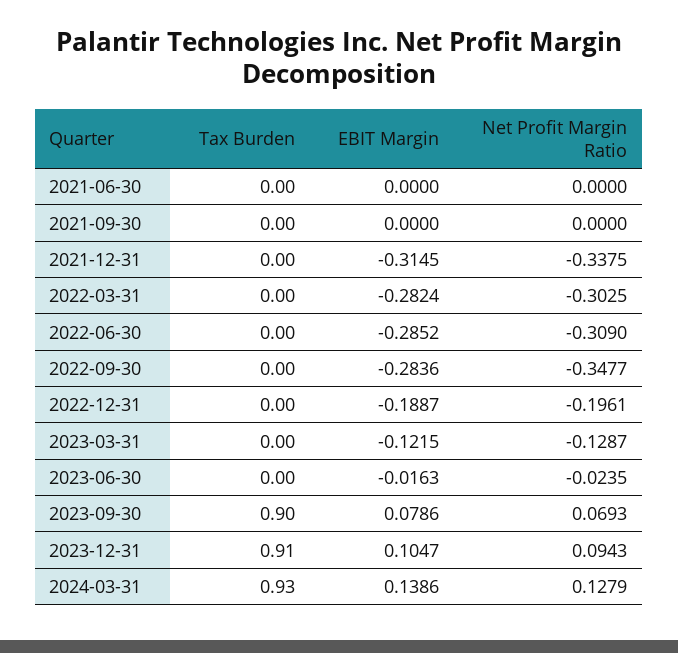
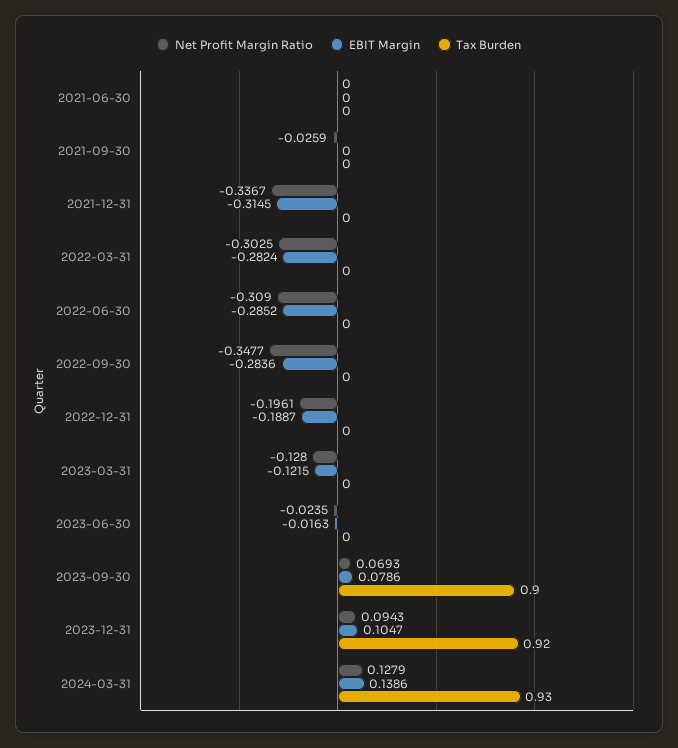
Net Profit Margin Ratio, 2021-09-30: 0 -> -0.0259
Net Profit Margin Ratio, 2021-12-31: -0.3375 -> -0.3367
Net Profit Margin Ratio, 2023-03-31: -0.1287 -> -0.128
Tax Burden, 2023-12-31: 0.91 -> 0.92

